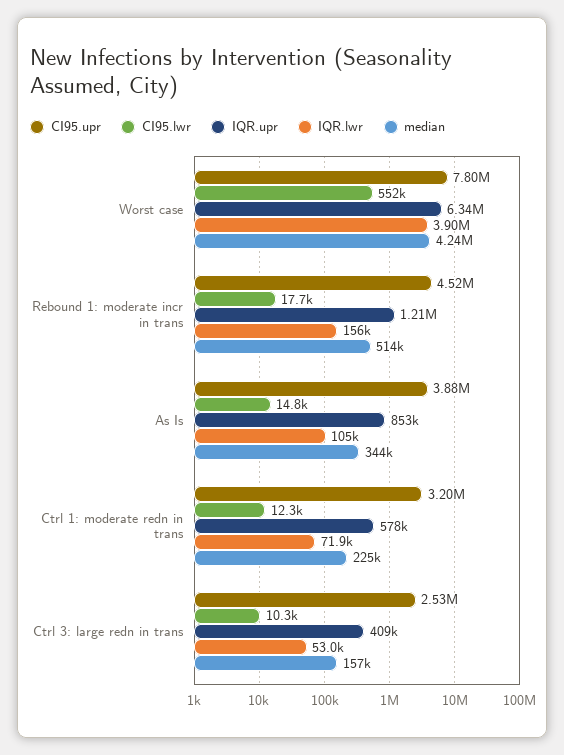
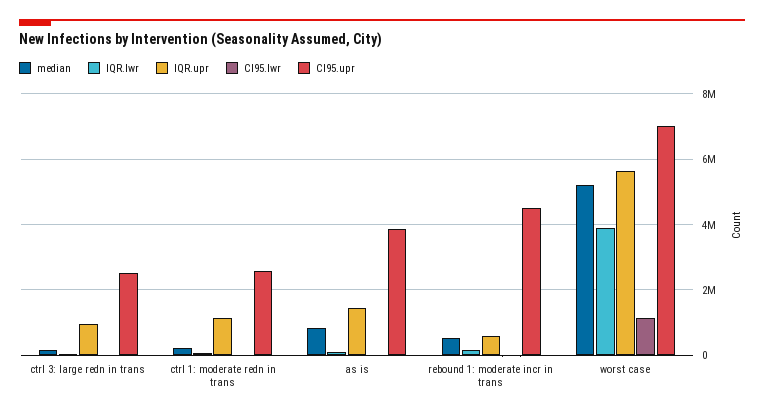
CI95.upr, Worst case: 7800000 -> 7000000
CI95.lwr, Worst case: 552000 -> 1200000
IQR.upr, Worst case: 6340000 -> 5600000
median, Worst case: 4240000 -> 5200000
IQR.upr, Rebound 1: moderate incr in trans: 1210000 -> 600000
IQR.upr, As Is: 853000 -> 1400000
median, As Is: 344000 -> 800000
CI95.upr, Ctrl 1: moderate redn in trans: 3200000 -> 2600000
IQR.upr, Ctrl 1: moderate redn in trans: 578000 -> 1200000
IQR.upr, Ctrl 3: large redn in trans: 409000 -> 1000000

